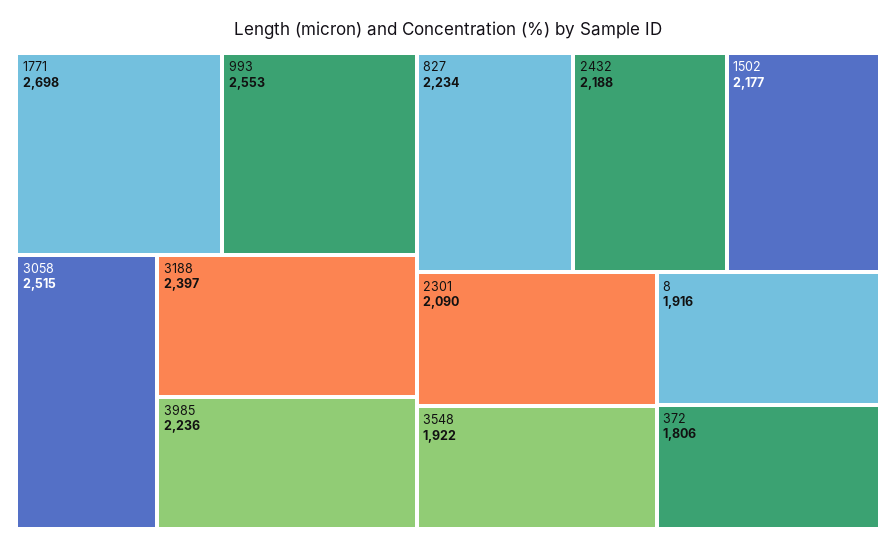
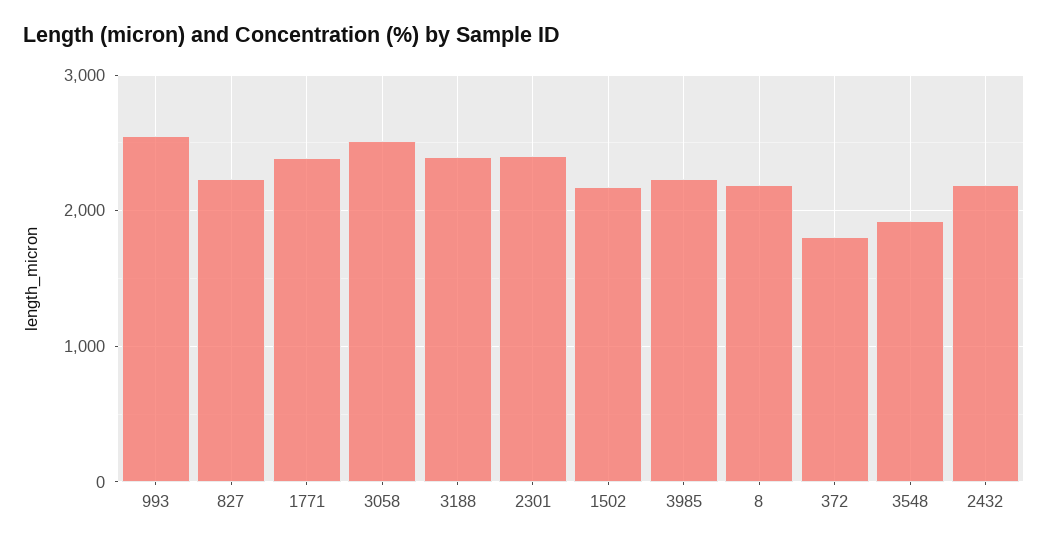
1771: 2698 -> 2400
2301: 2090 -> 2400
8: 1916 -> 2200

